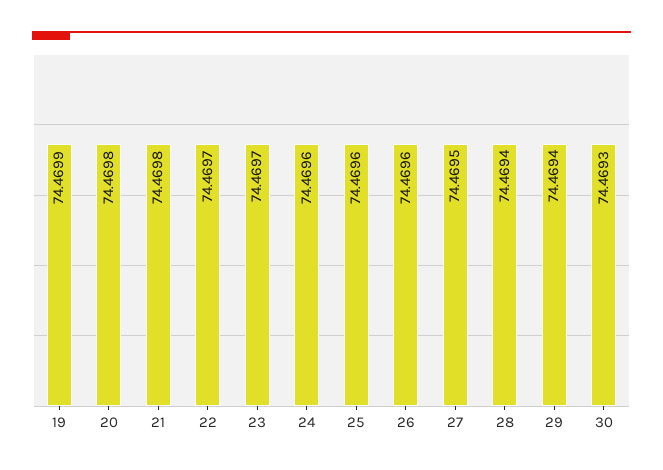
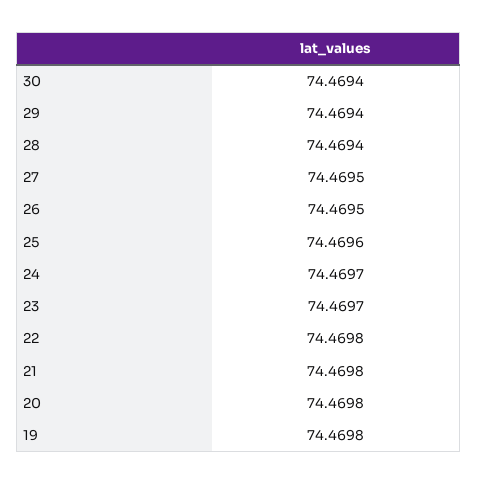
19: 74.4699 -> 74.4698
22: 74.4697 -> 74.4698
24: 74.4696 -> 74.4697
26: 74.4696 -> 74.4695
30: 74.4693 -> 74.4694

